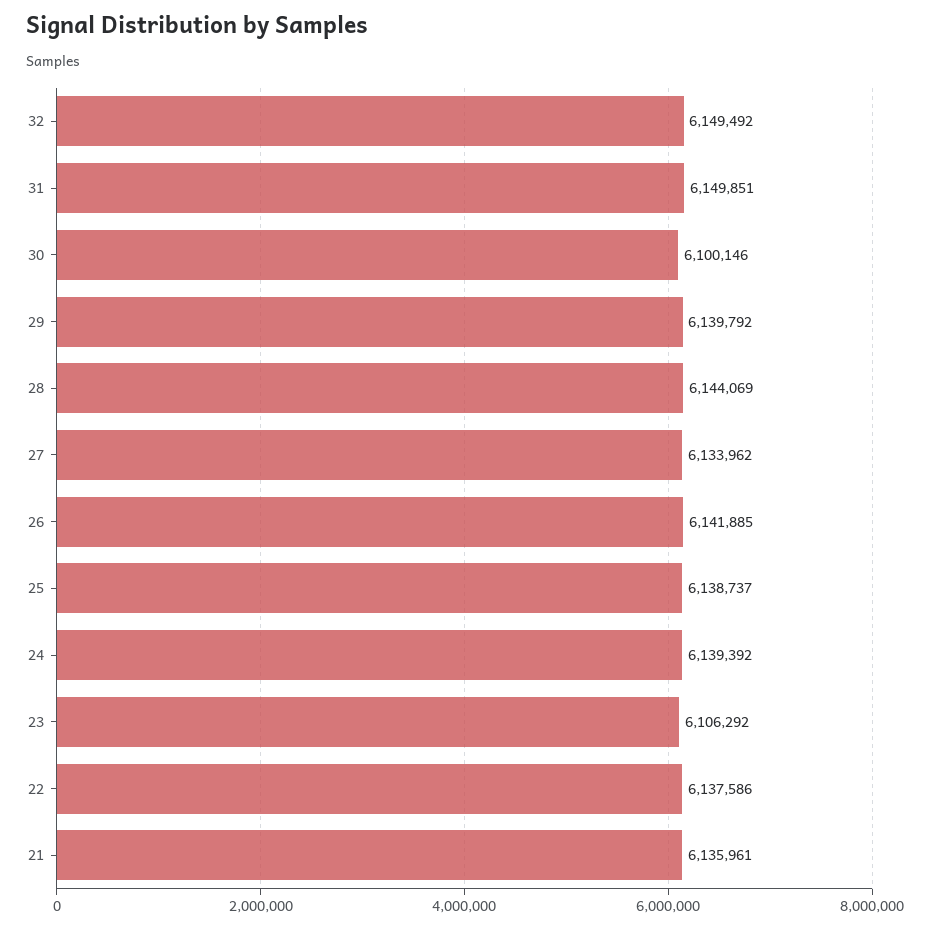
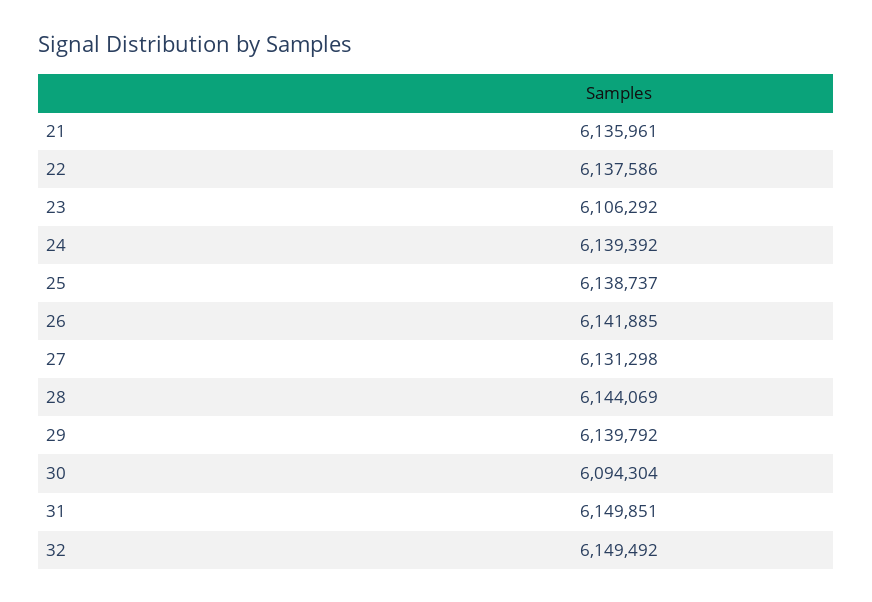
30: 6100146 -> 6094304
27: 6133962 -> 6131298

